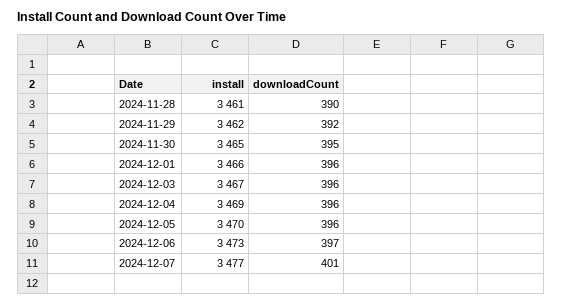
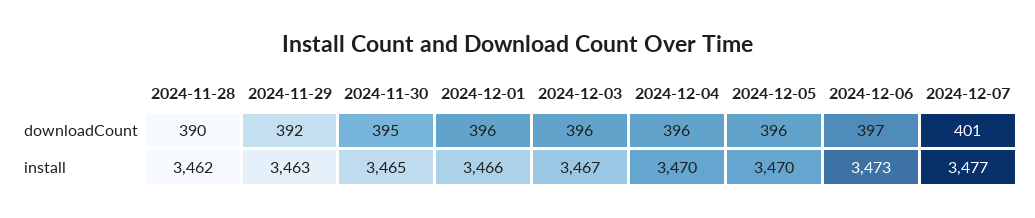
install, 2024-11-28: 3461 -> 3462
install, 2024-11-29: 3462 -> 3463
install, 2024-12-04: 3469 -> 3470

